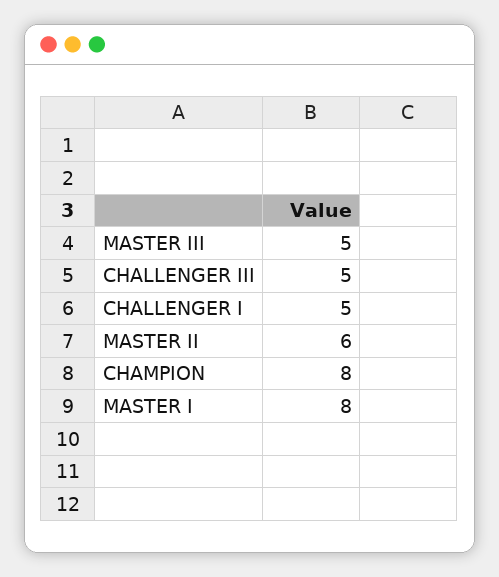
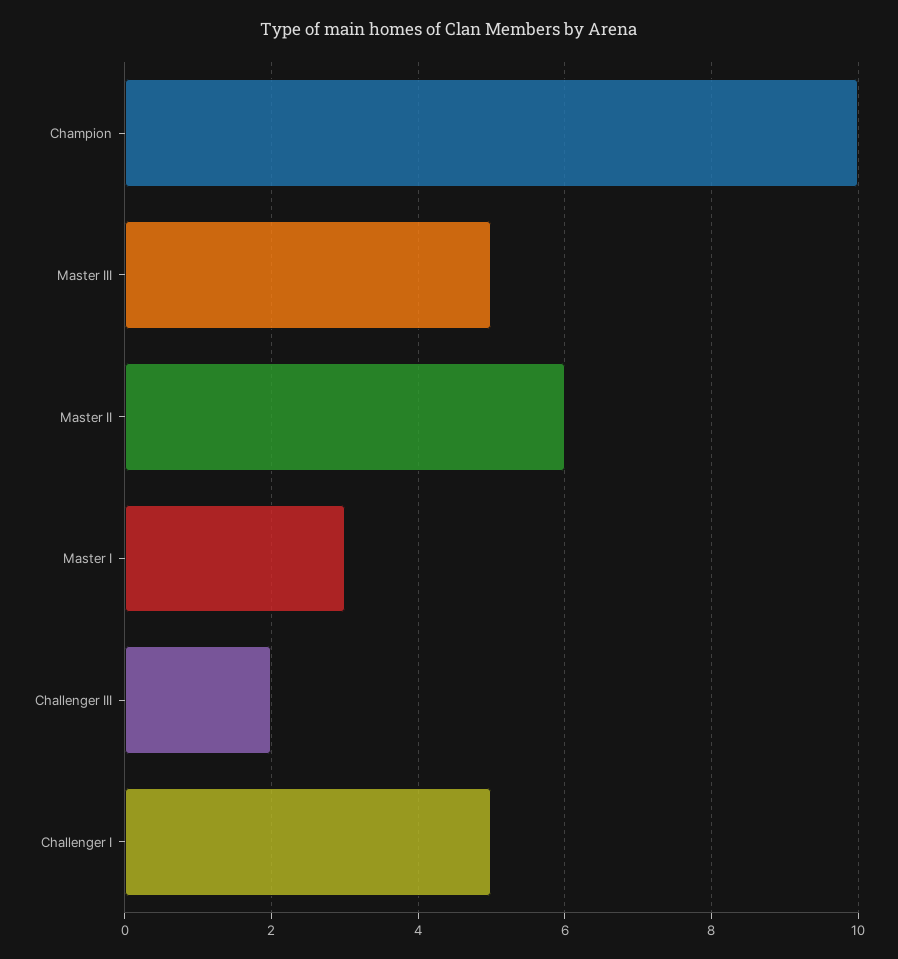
CHALLENGER III: 5 -> 2
CHAMPION: 8 -> 10
MASTER I: 8 -> 3

